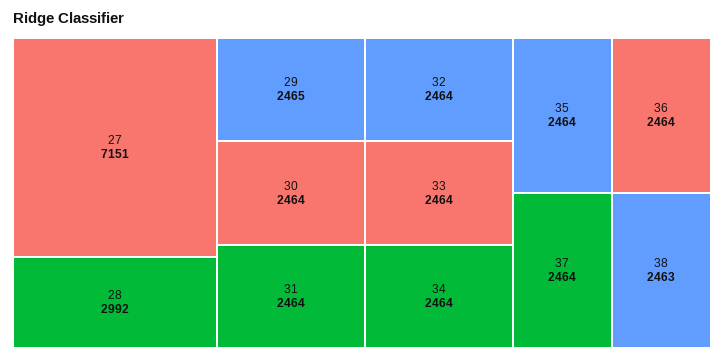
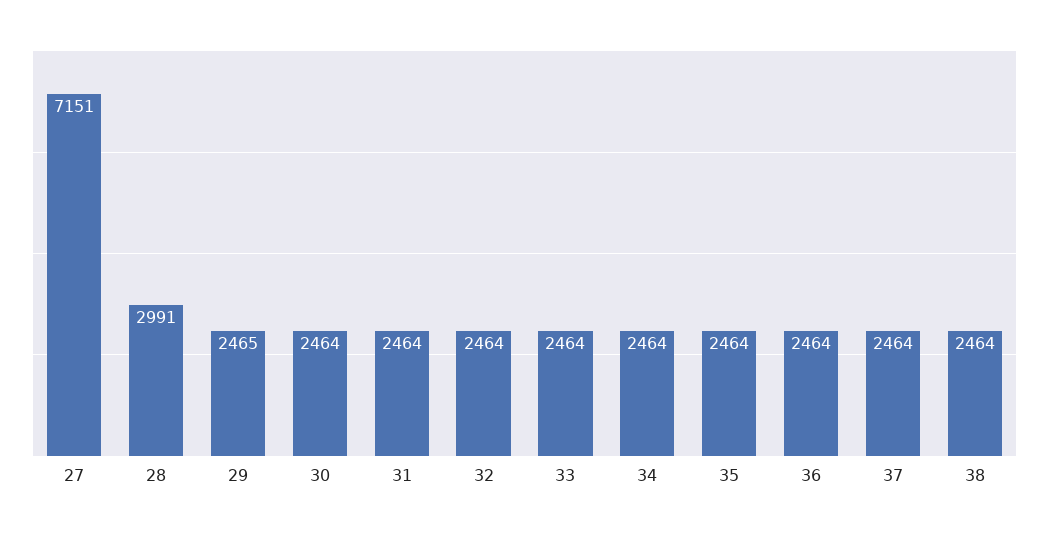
28: 2992 -> 2991
38: 2463 -> 2464

